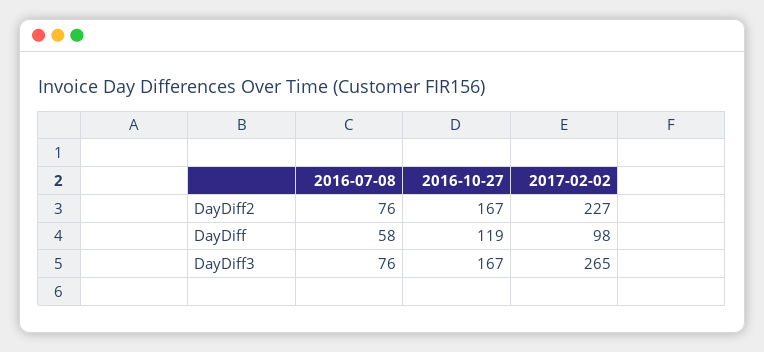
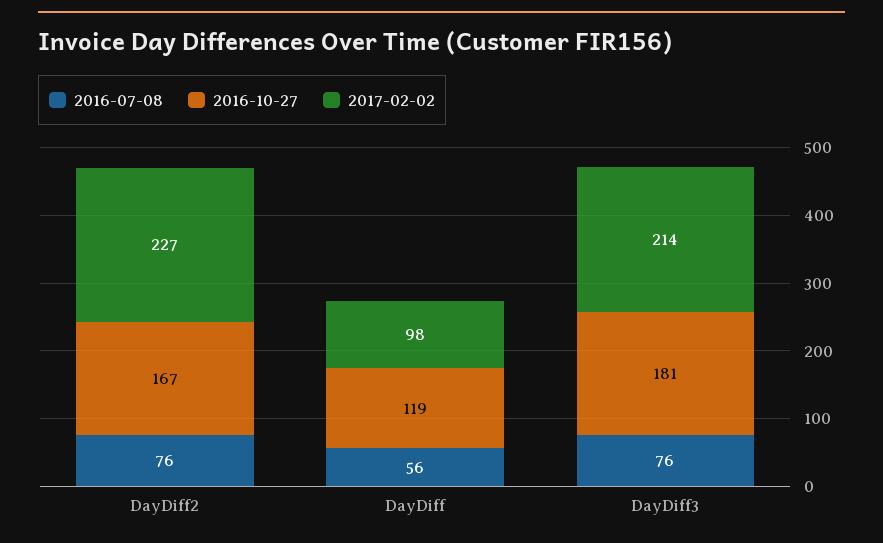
2016-07-08, DayDiff: 58 -> 56
2016-10-27, DayDiff3: 167 -> 181
2017-02-02, DayDiff3: 265 -> 214

